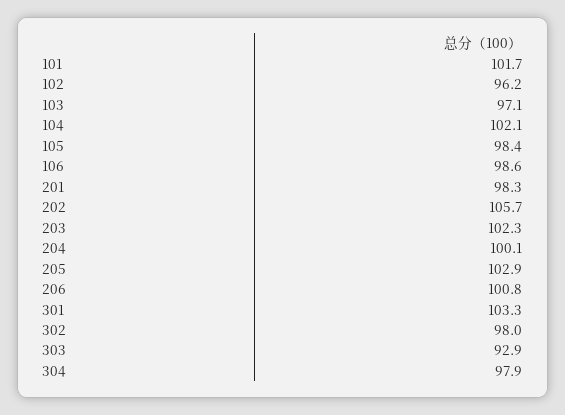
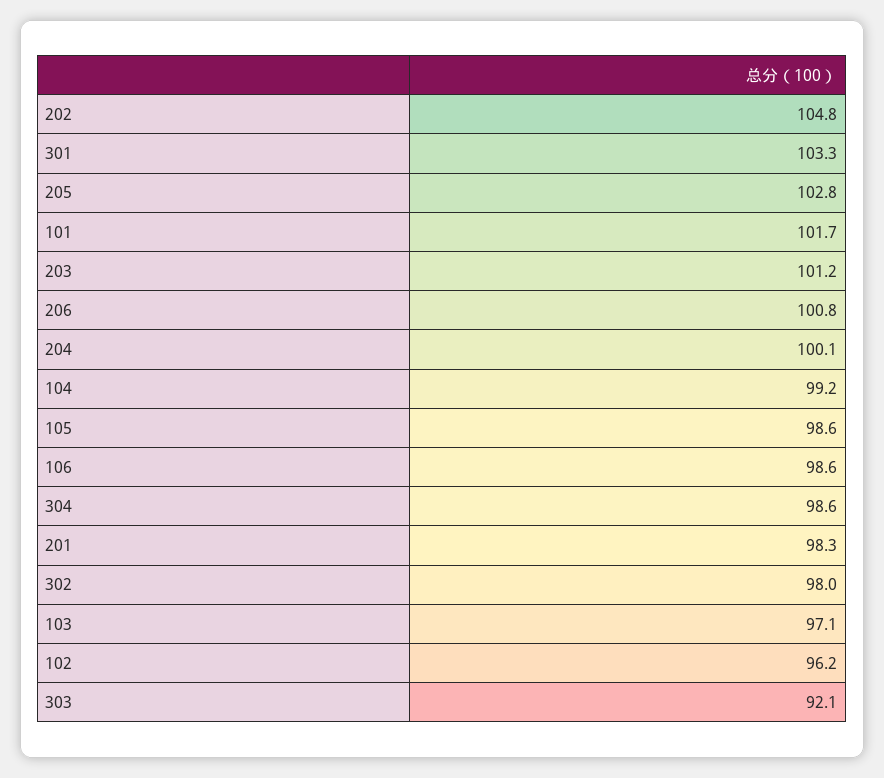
104: 102.1 -> 99.2
105: 98.4 -> 98.6
202: 105.7 -> 104.8
203: 102.3 -> 101.2
205: 102.9 -> 102.8
303: 92.9 -> 92.1
304: 97.9 -> 98.6

